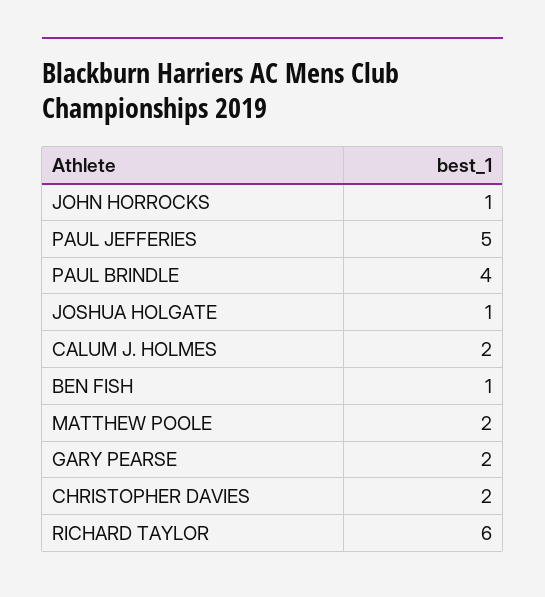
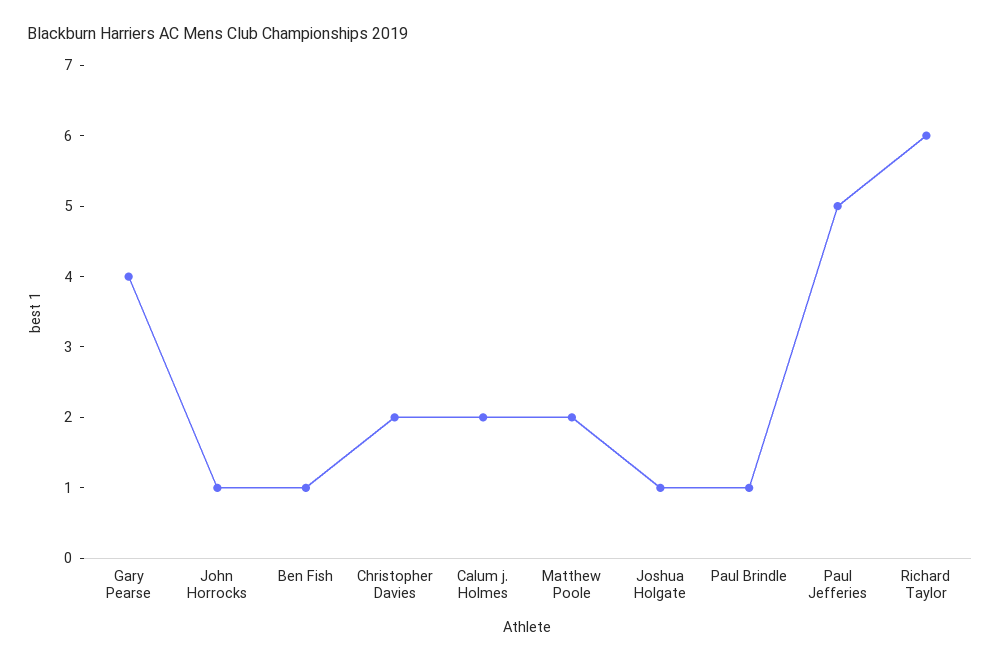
PAUL BRINDLE: 4 -> 1
GARY PEARSE: 2 -> 4

